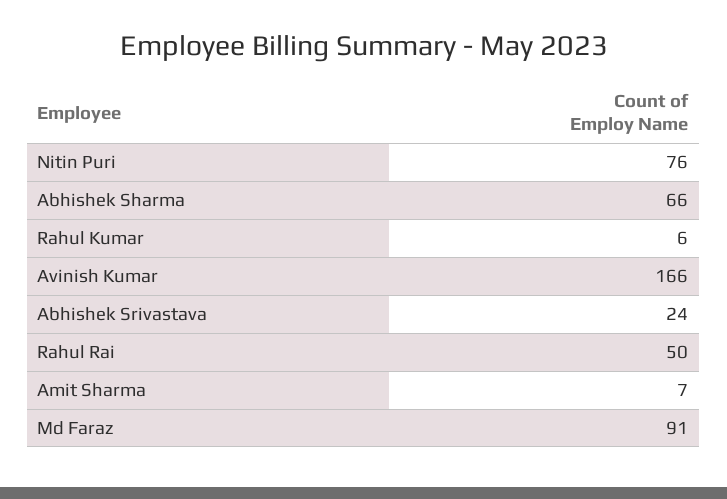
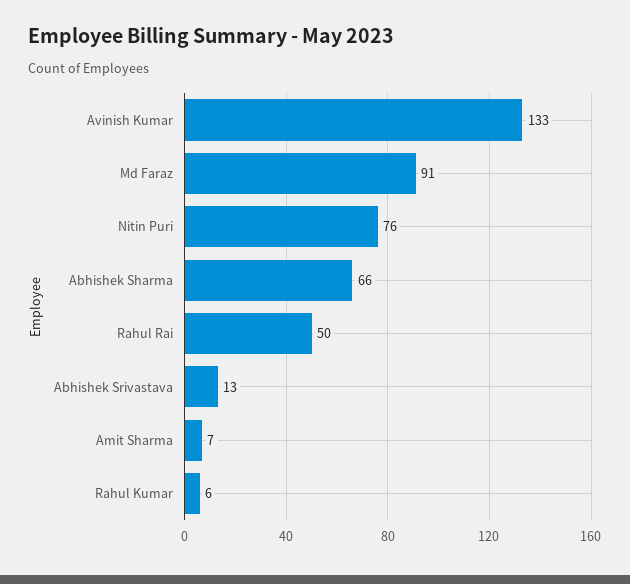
Avinish Kumar: 166 -> 133
Abhishek Srivastava: 24 -> 13

